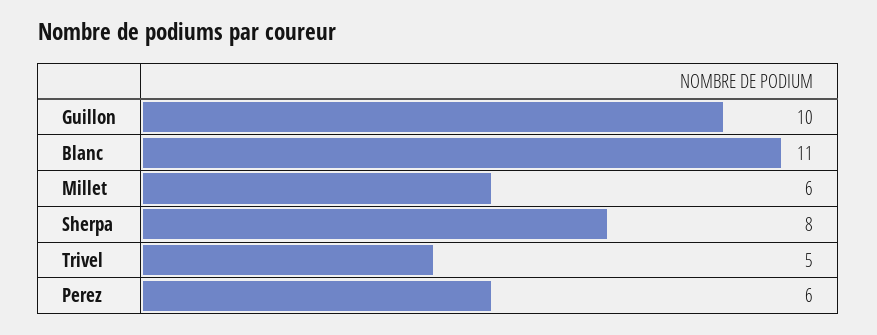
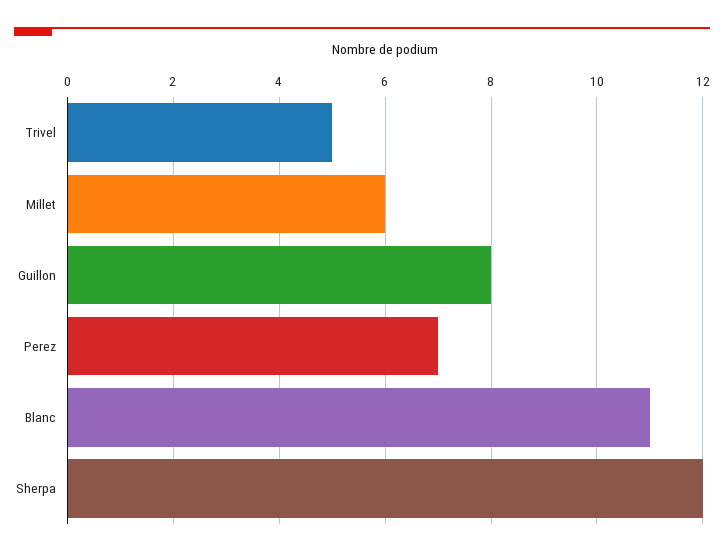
Guillon: 10 -> 8
Sherpa: 8 -> 12
Perez: 6 -> 7

